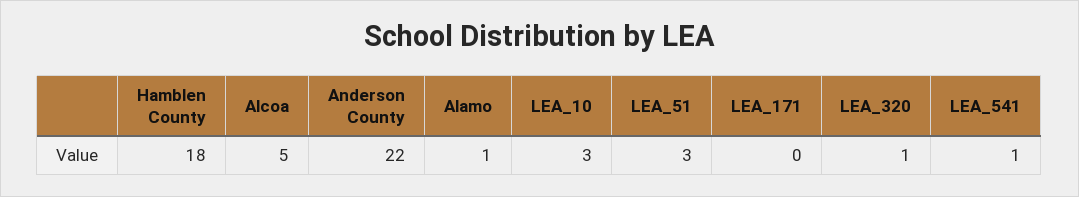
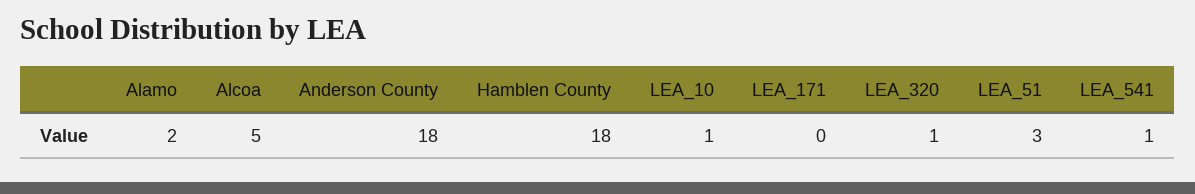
Anderson County: 22 -> 18
Alamo: 1 -> 2
LEA_10: 3 -> 1

